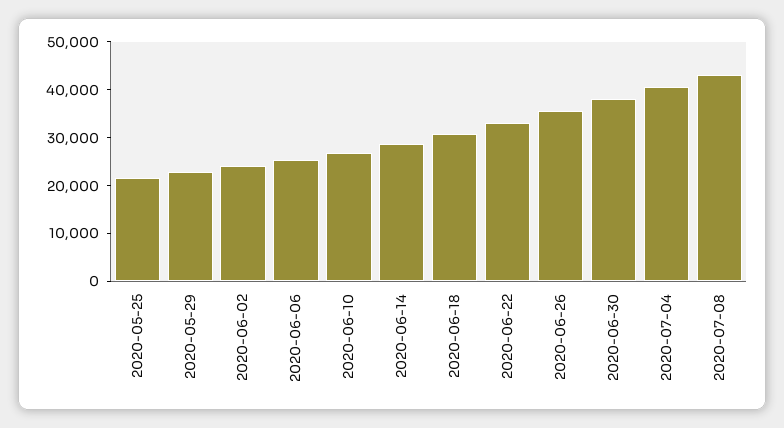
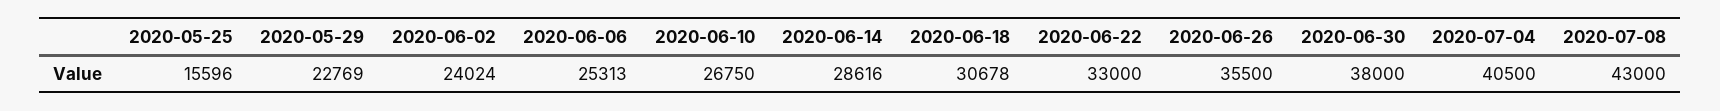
2020-05-25: 22000 -> 15596

